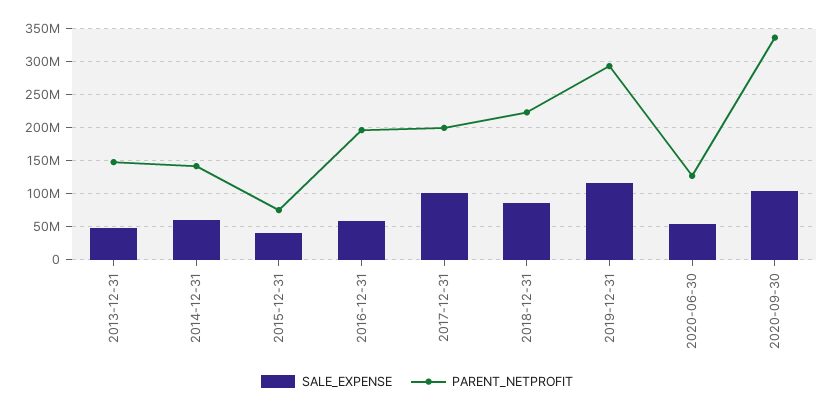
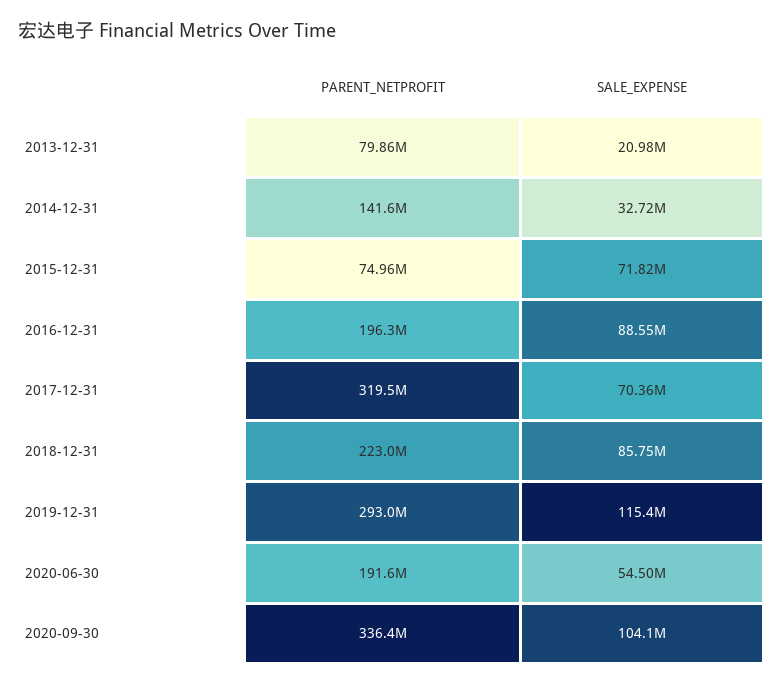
SALE_EXPENSE, 2013-12-31: 50000000 -> 20980000
PARENT_NETPROFIT, 2013-12-31: 150000000 -> 79860000
SALE_EXPENSE, 2014-12-31: 60000000 -> 32720000
SALE_EXPENSE, 2015-12-31: 40000000 -> 71820000
SALE_EXPENSE, 2016-12-31: 60000000 -> 88550000
SALE_EXPENSE, 2017-12-31: 100000000 -> 70360000
PARENT_NETPROFIT, 2017-12-31: 200000000 -> 319500000
PARENT_NETPROFIT, 2020-06-30: 130000000 -> 191600000

